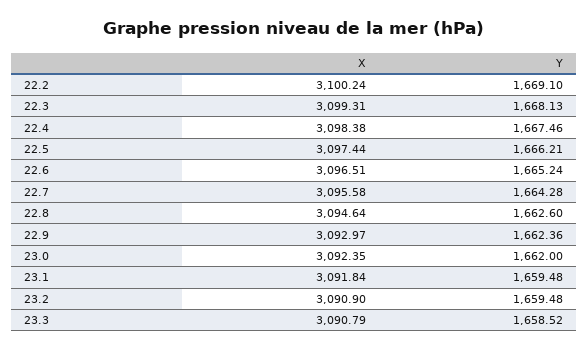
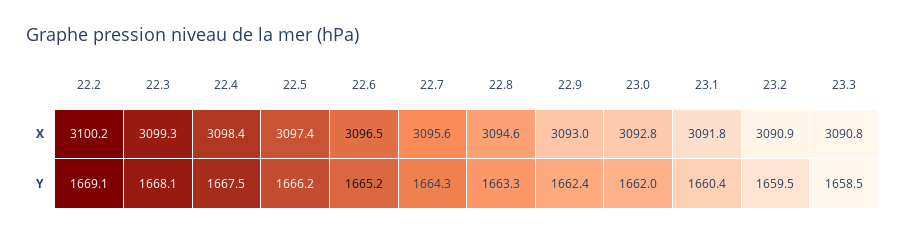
Y, 22.8: 1662.6 -> 1663.3
X, 23.0: 3092.35 -> 3092.8
Y, 23.1: 1659.48 -> 1660.4

